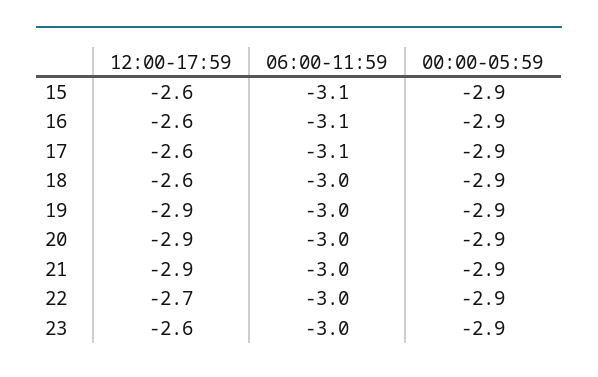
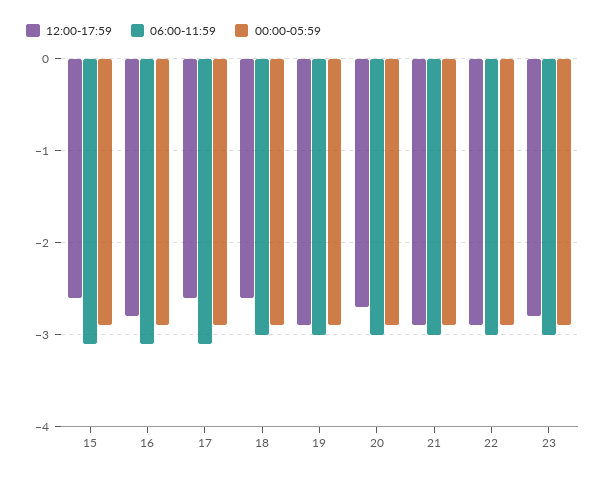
12:00-17:59, 16: -2.6 -> -2.8
12:00-17:59, 20: -2.9 -> -2.7
12:00-17:59, 22: -2.7 -> -2.9
12:00-17:59, 23: -2.6 -> -2.8

